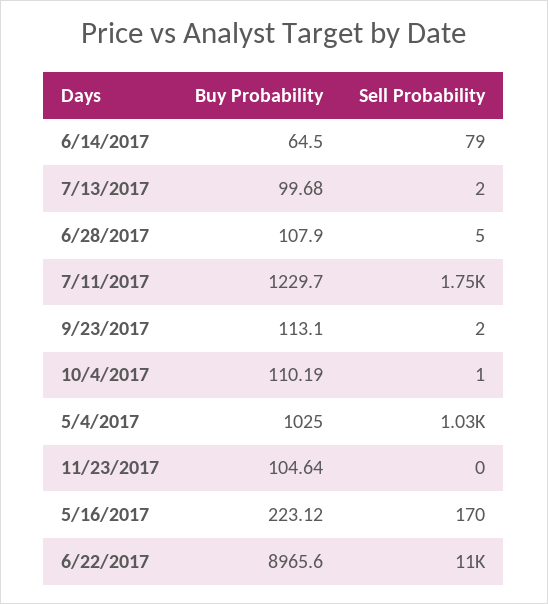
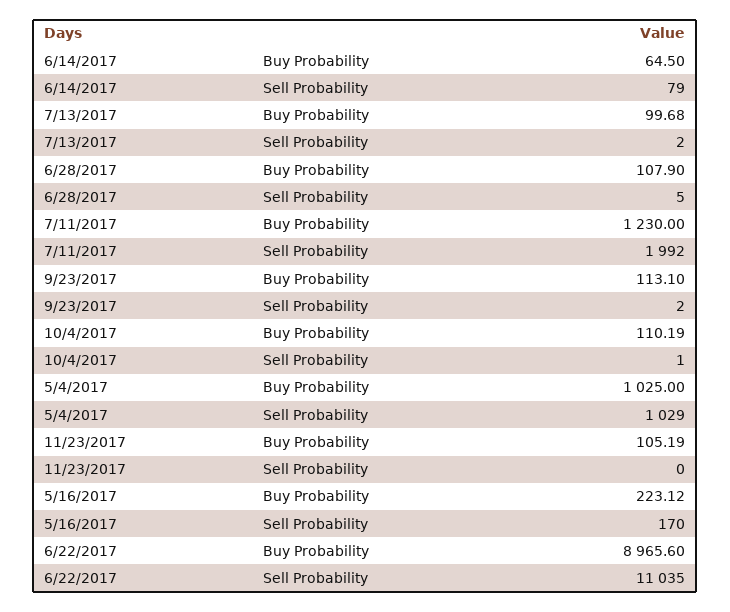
Buy Probability, 7/11/2017: 1229.7 -> 1230
Sell Probability, 7/11/2017: 1750 -> 1992
Buy Probability, 11/23/2017: 104.64 -> 105.19

